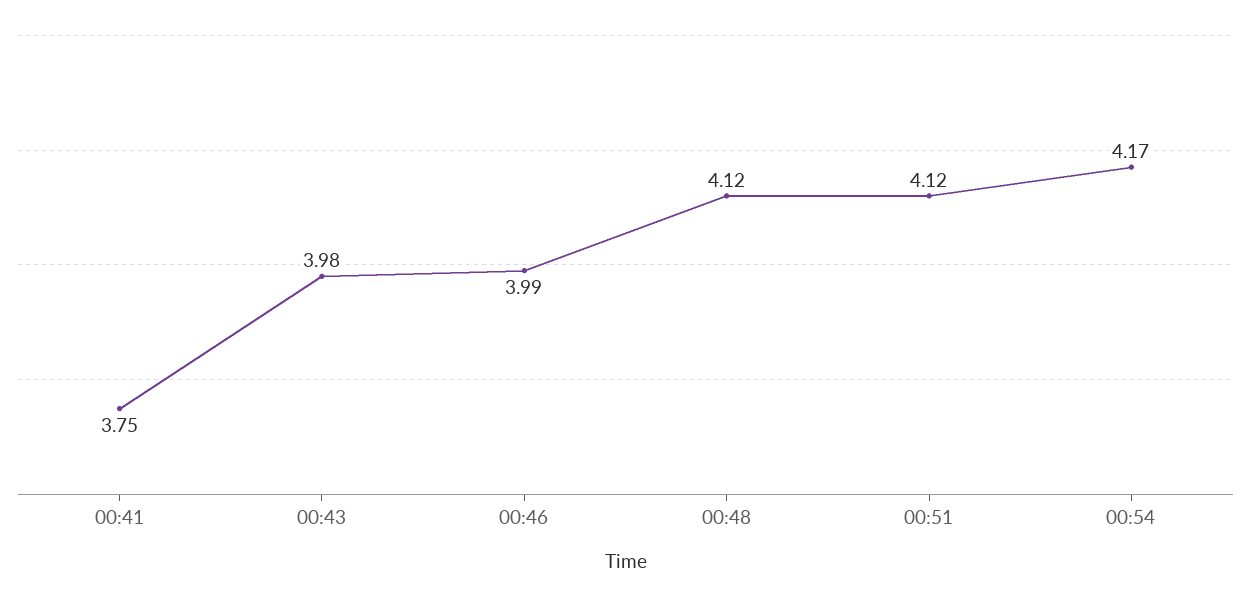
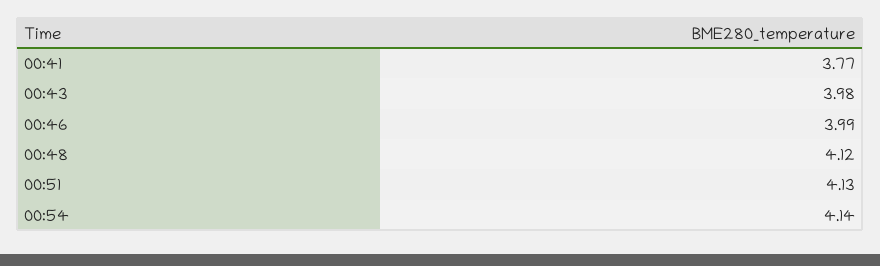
00:41: 3.75 -> 3.77
00:51: 4.12 -> 4.13
00:54: 4.17 -> 4.14

